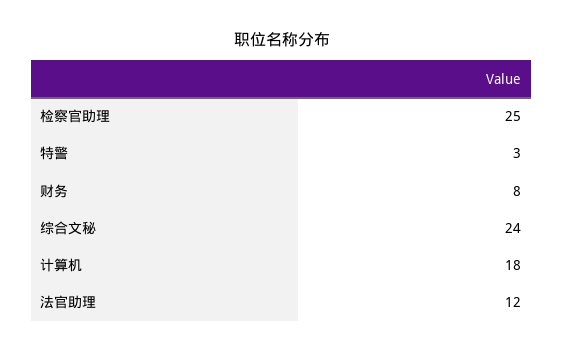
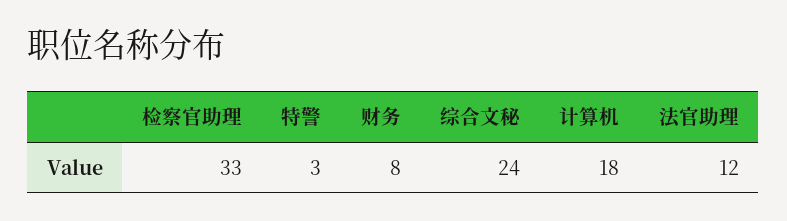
检察官助理: 25 -> 33

